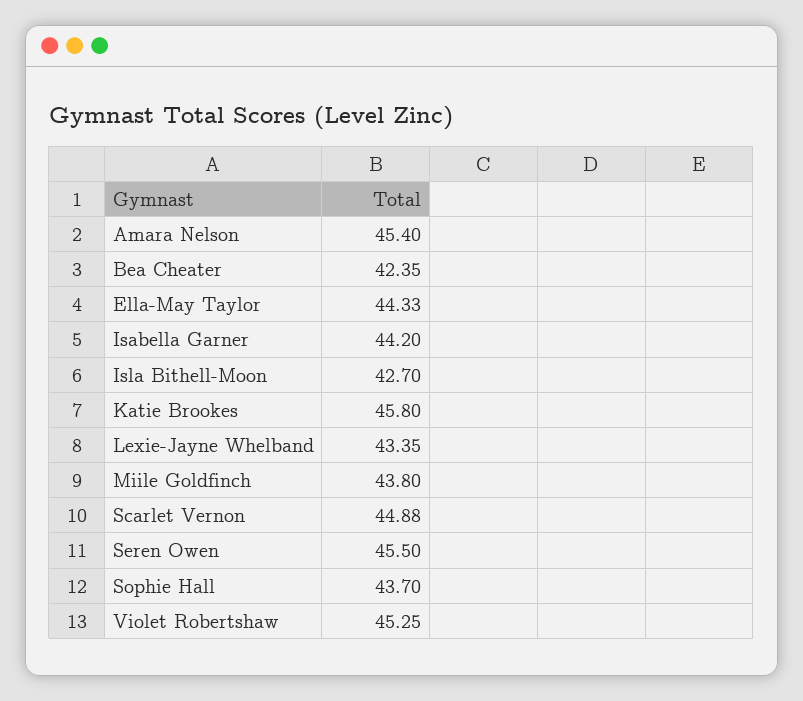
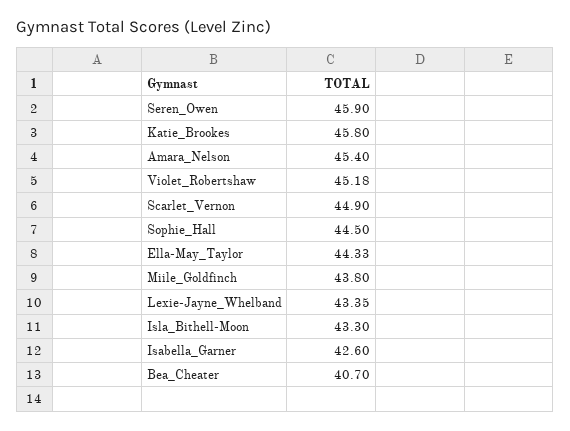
Bea Cheater: 42.35 -> 40.7
Isabella Garner: 44.2 -> 42.6
Isla Bithell-Moon: 42.7 -> 43.3
Scarlet Vernon: 44.88 -> 44.9
Seren Owen: 45.5 -> 45.9
Sophie Hall: 43.7 -> 44.5
Violet Robertshaw: 45.25 -> 45.18

